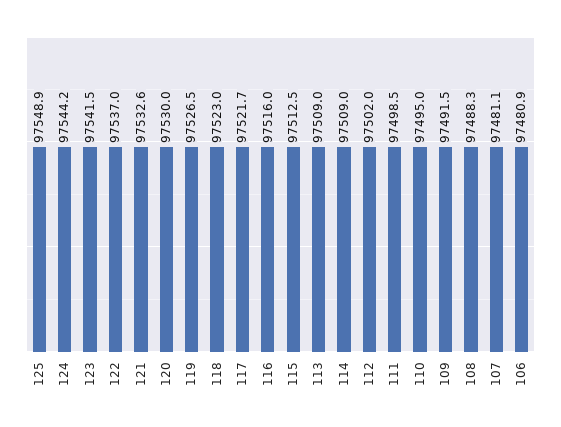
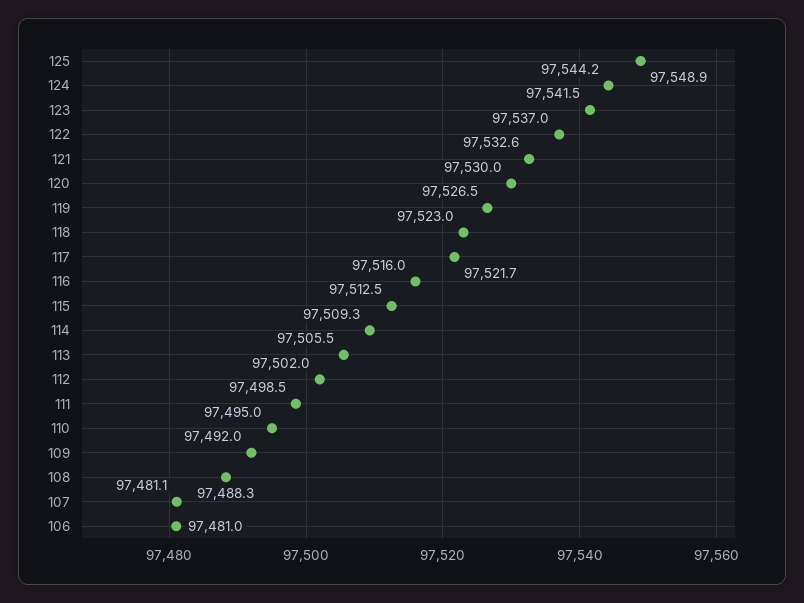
113: 97509 -> 97505.5
114: 97509 -> 97509.3
109: 97491.5 -> 97492
106: 97480.9 -> 97481

